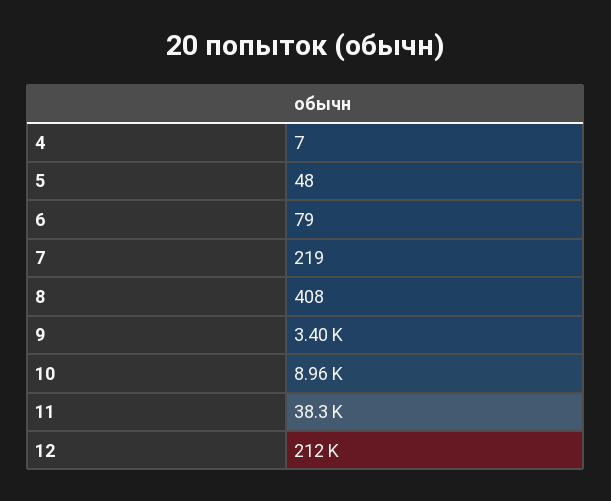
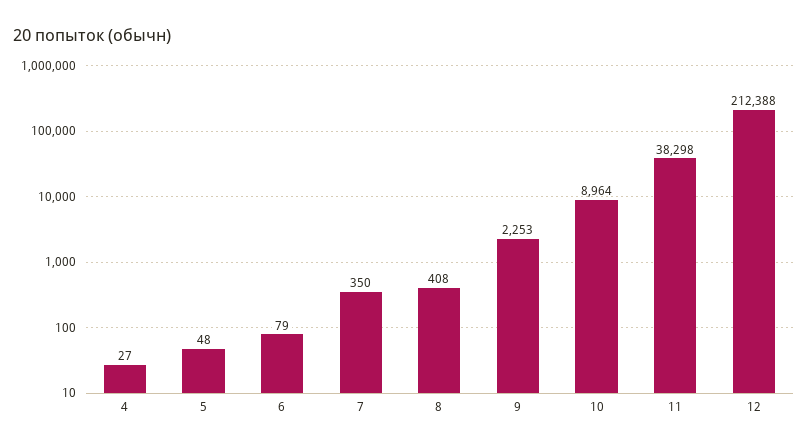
4: 7 -> 27
7: 219 -> 350
9: 3400 -> 2253

